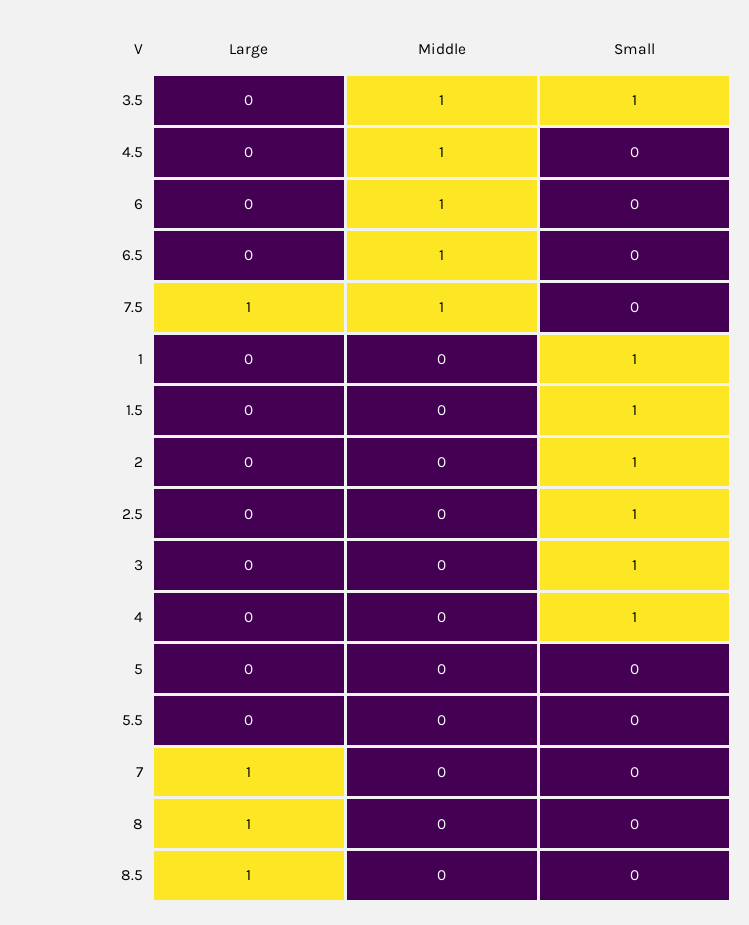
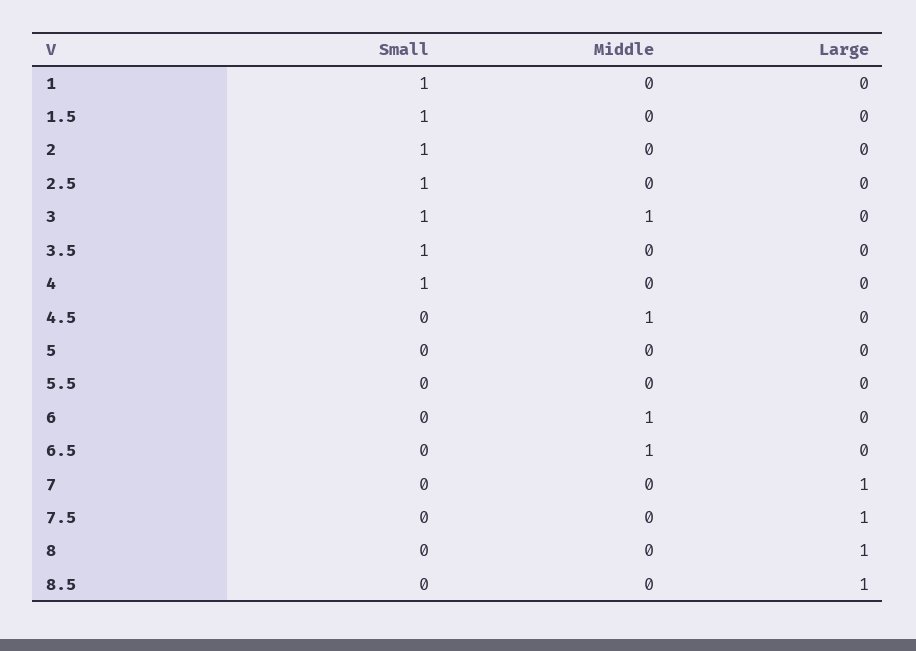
Middle, 3.5: 1 -> 0
Middle, 7.5: 1 -> 0
Middle, 3: 0 -> 1

